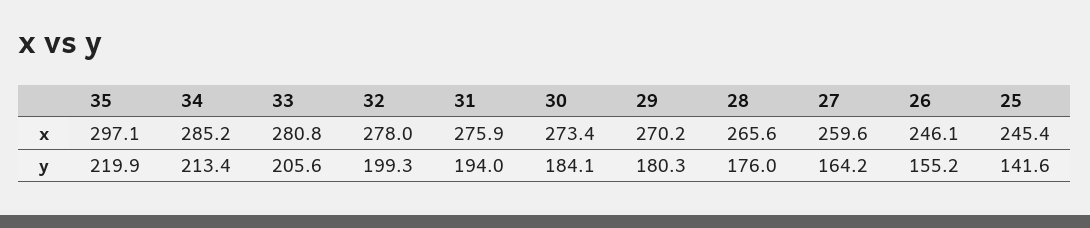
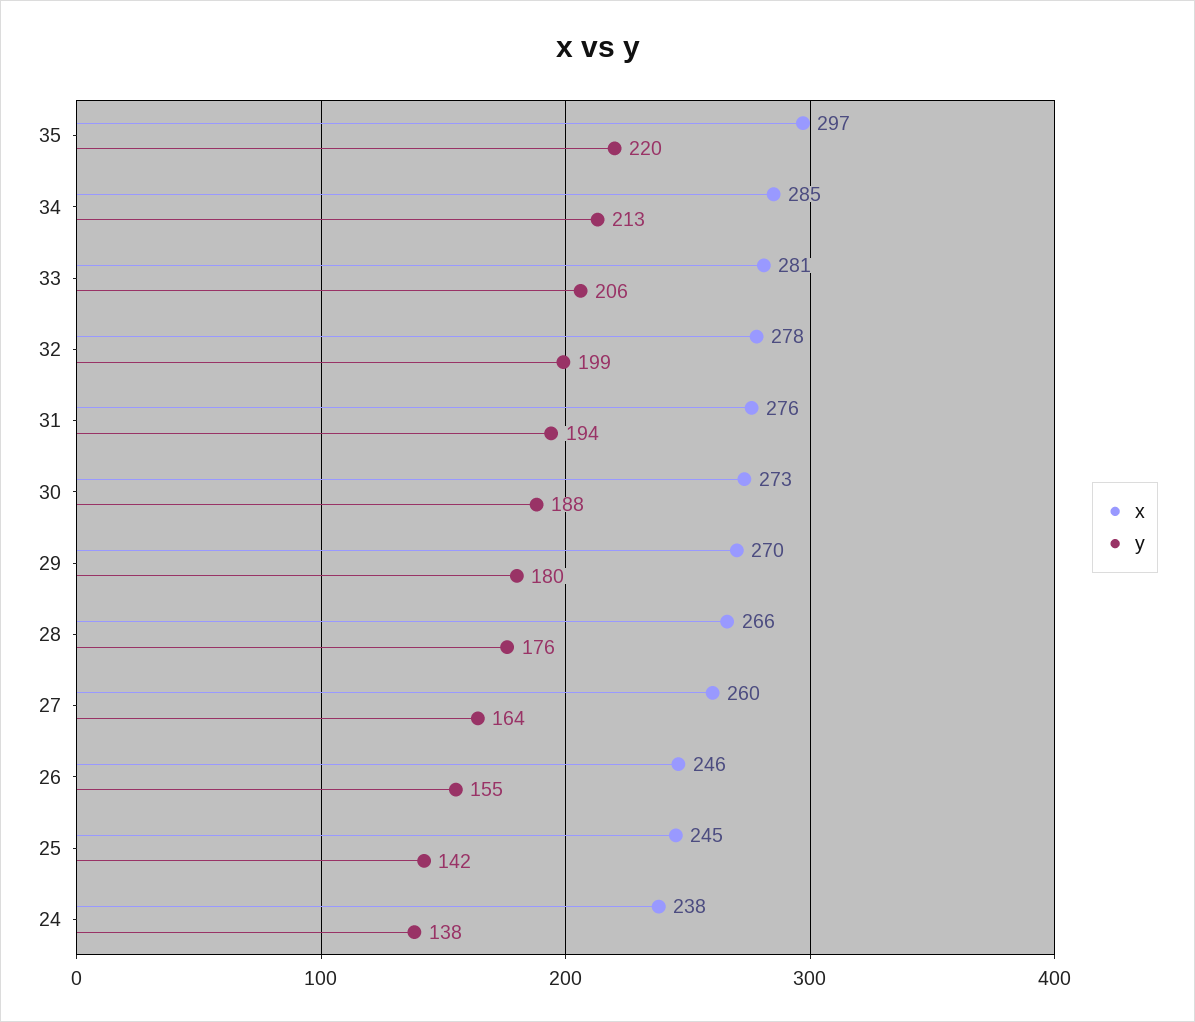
y, 30: 184.1 -> 188
x, 24: none -> 238
y, 24: none -> 138

